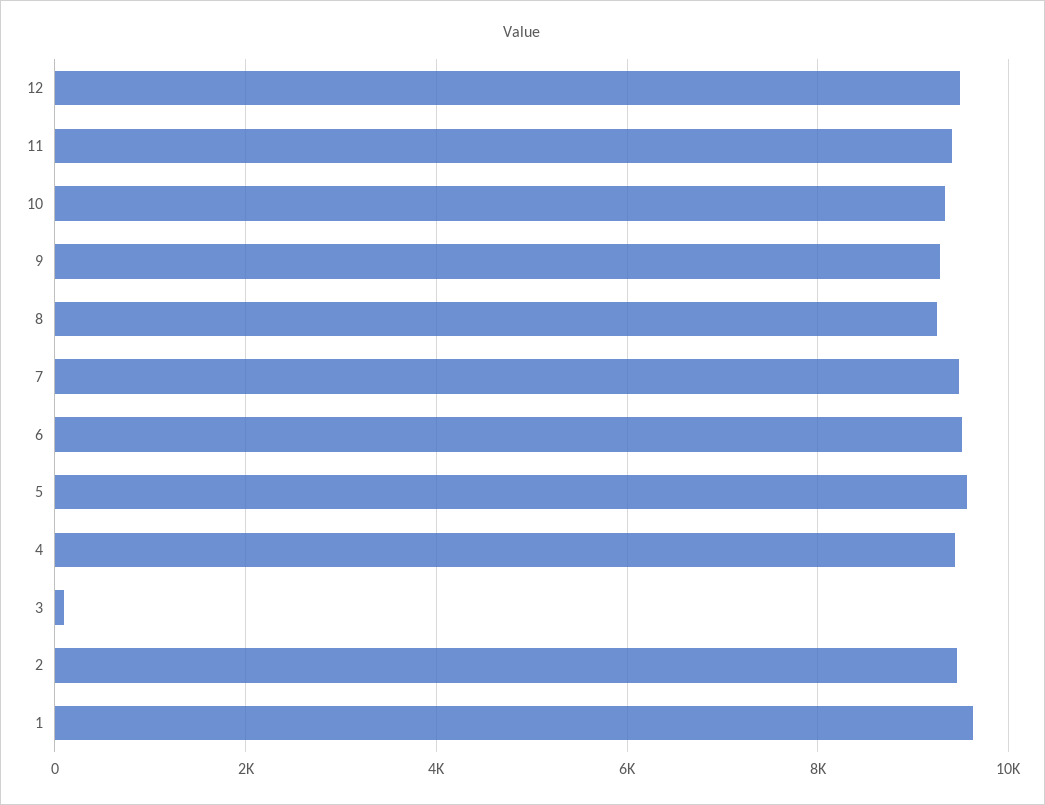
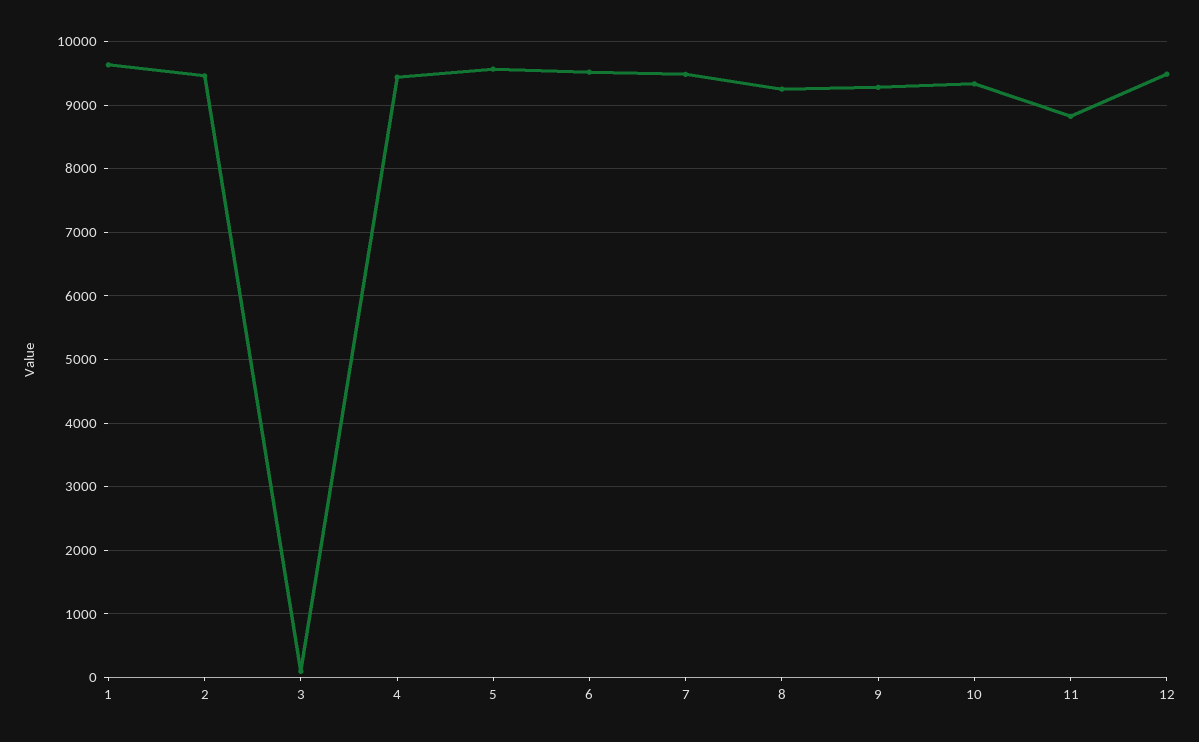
11: 9400 -> 8800

